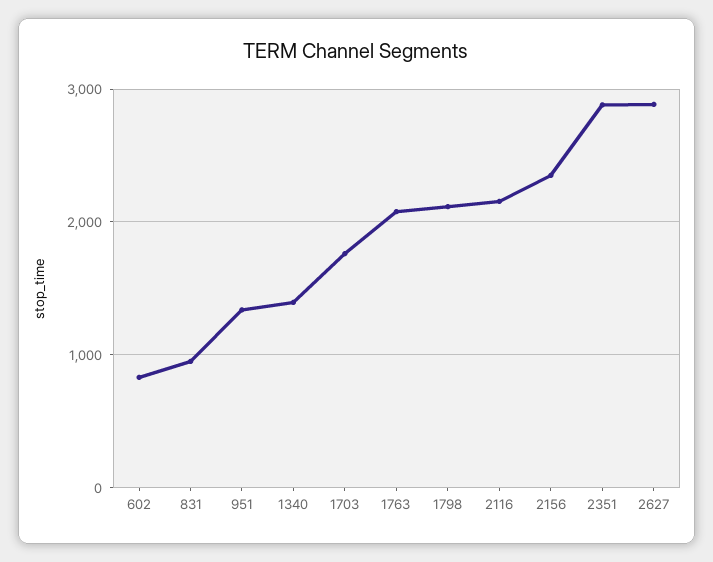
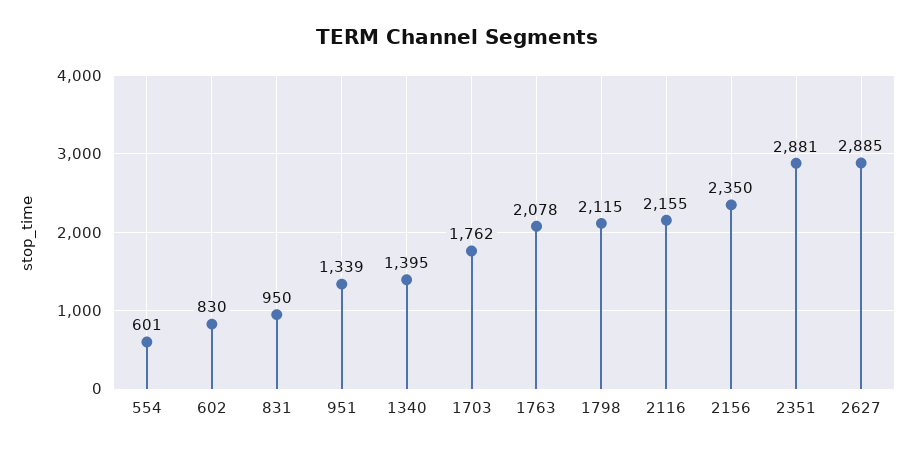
554: none -> 601

